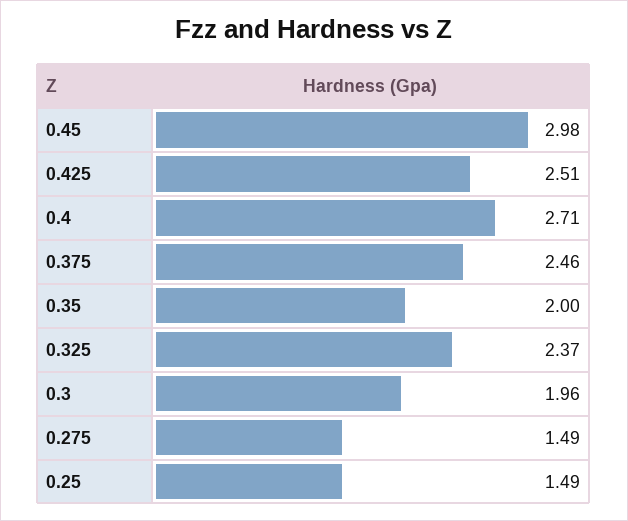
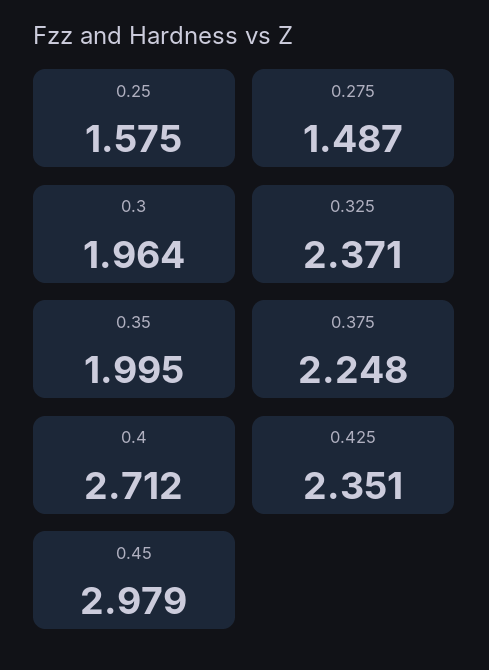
0.425: 2.51 -> 2.351
0.375: 2.46 -> 2.248
0.25: 1.49 -> 1.575

